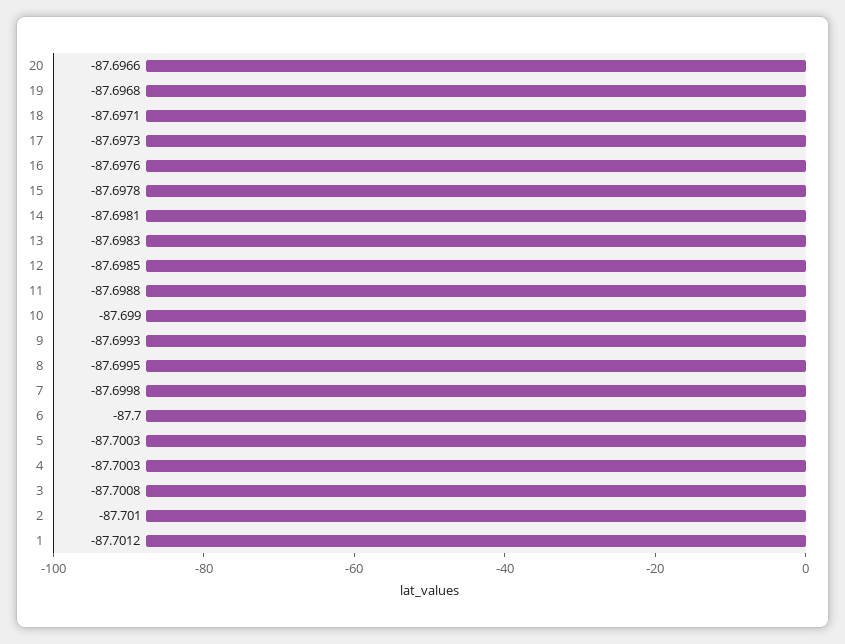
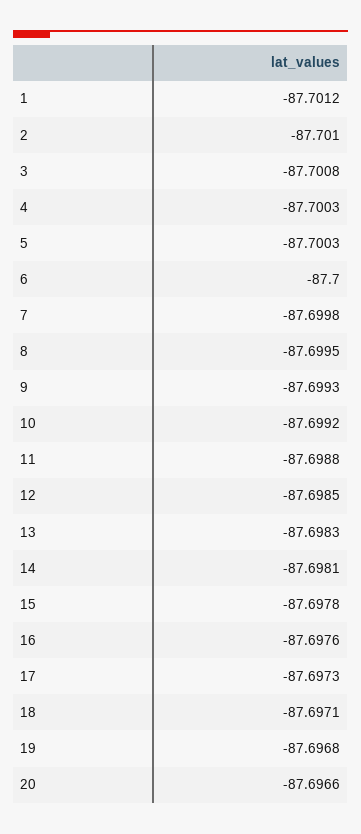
10: -87.699 -> -87.6992

